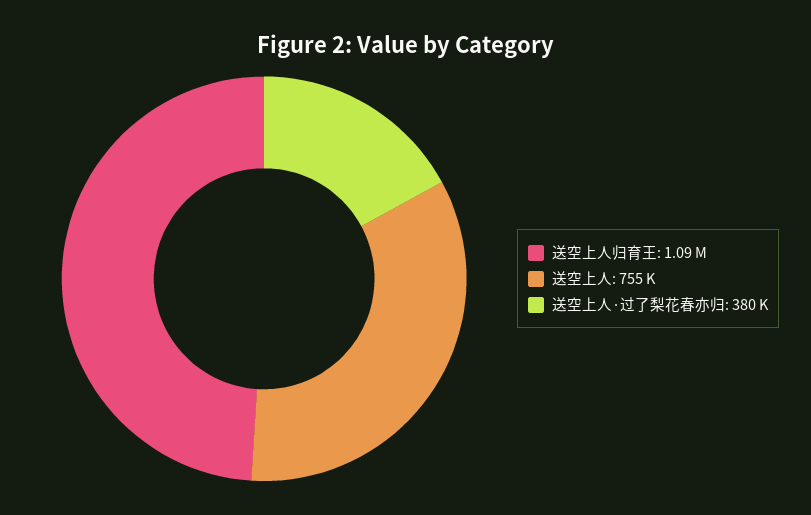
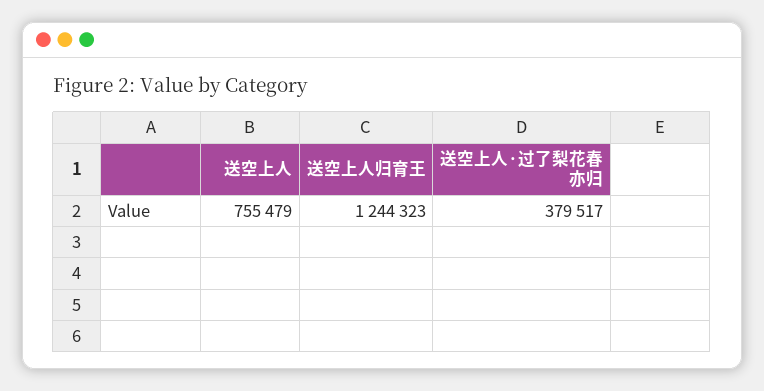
送空上人归育王: 1090000 -> 1244323

